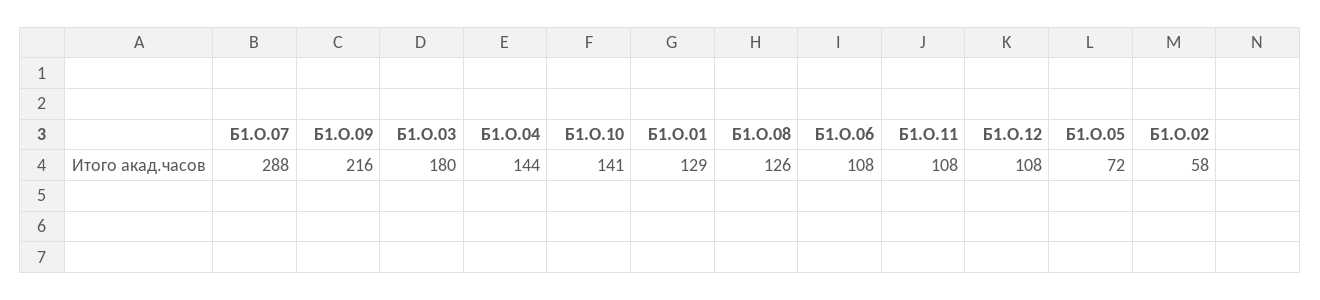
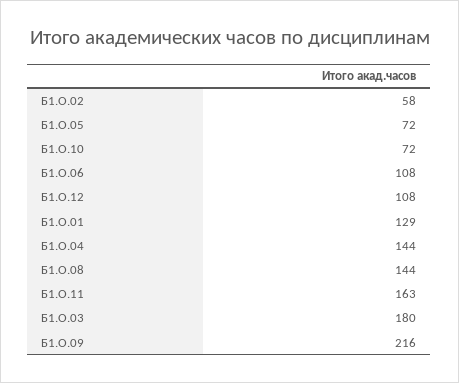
Б1.О.07: 288 -> none
Б1.О.10: 141 -> 72
Б1.О.08: 126 -> 144
Б1.О.11: 108 -> 163

